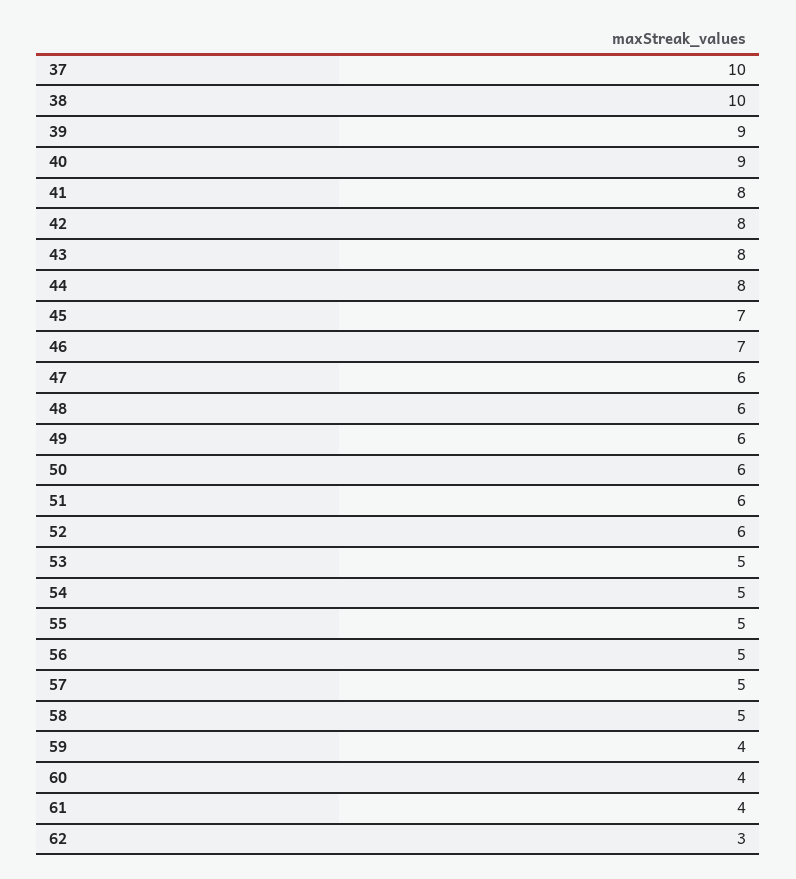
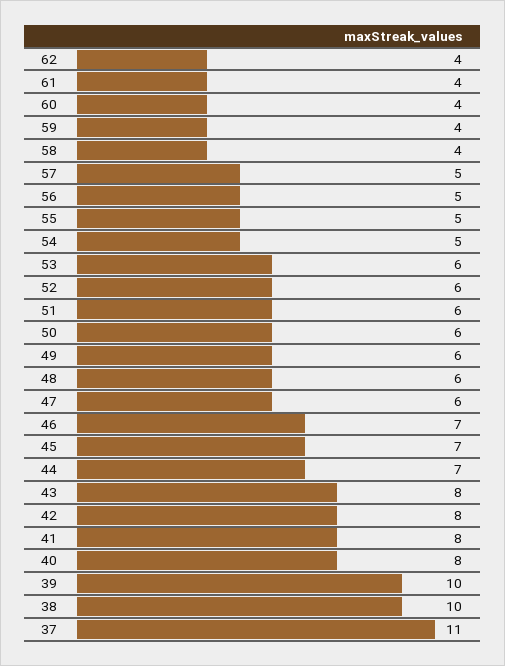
37: 10 -> 11
39: 9 -> 10
40: 9 -> 8
44: 8 -> 7
53: 5 -> 6
58: 5 -> 4
62: 3 -> 4

